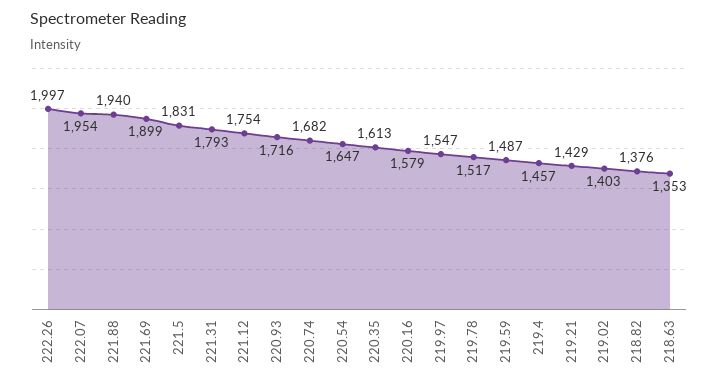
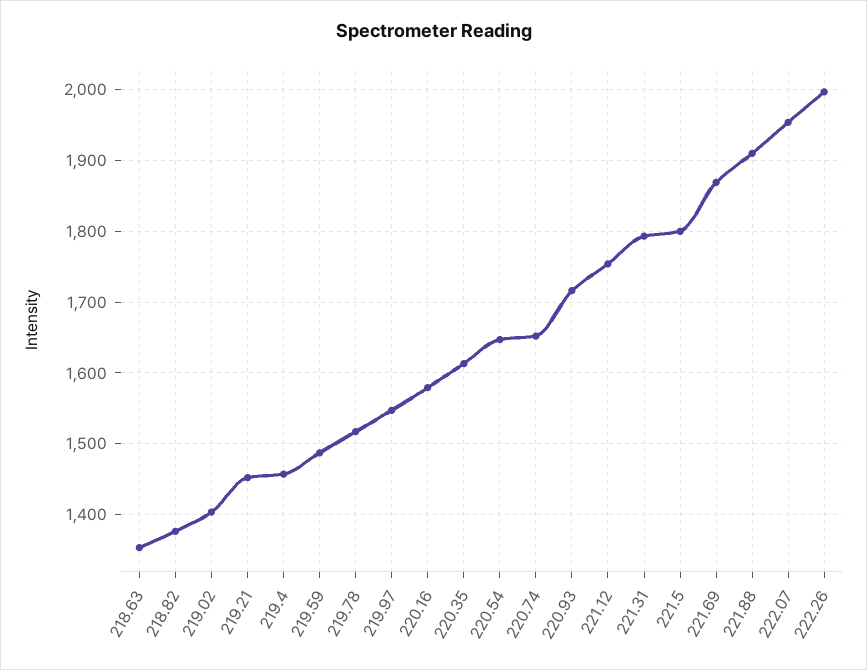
221.88: 1940 -> 1910
221.69: 1899 -> 1870
221.5: 1831 -> 1800
220.74: 1682 -> 1650
219.21: 1429 -> 1450

